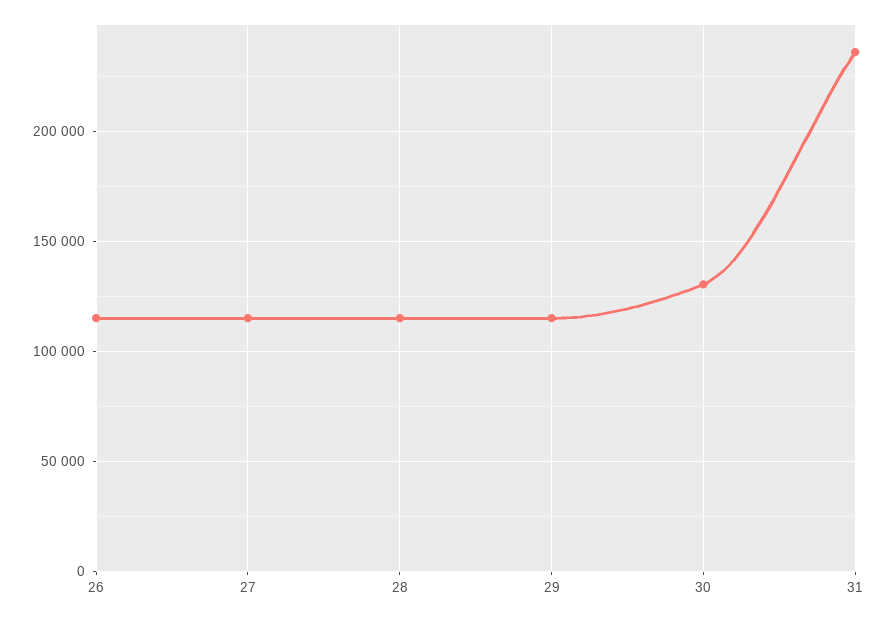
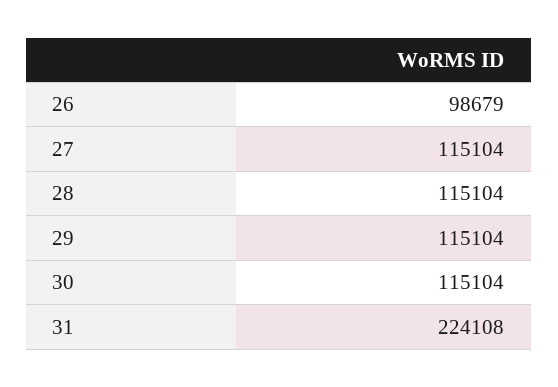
26: 115000 -> 98679
30: 130000 -> 115104
31: 235000 -> 224108

